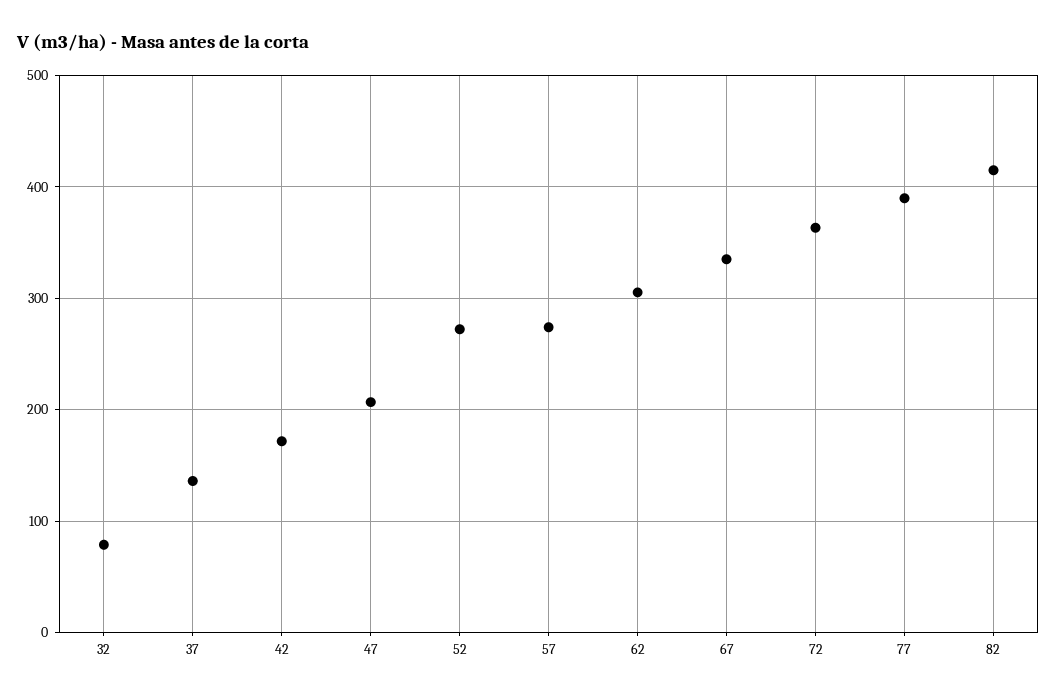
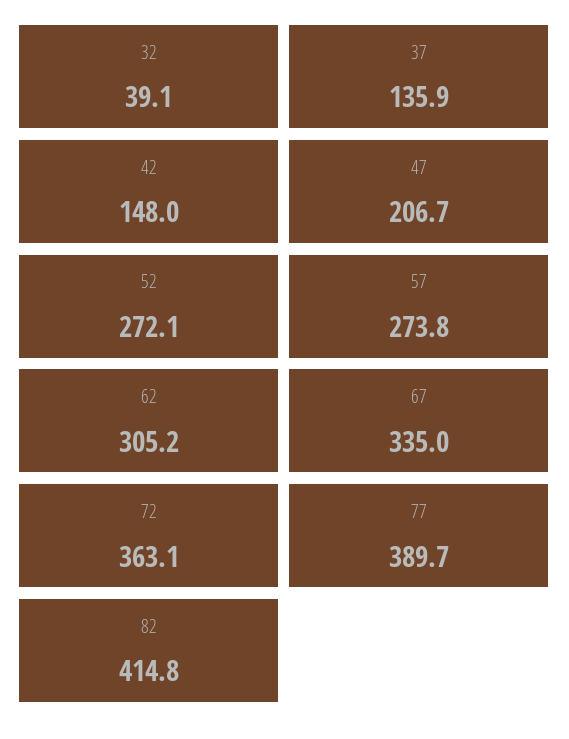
32: 80 -> 39.1
42: 170 -> 148

